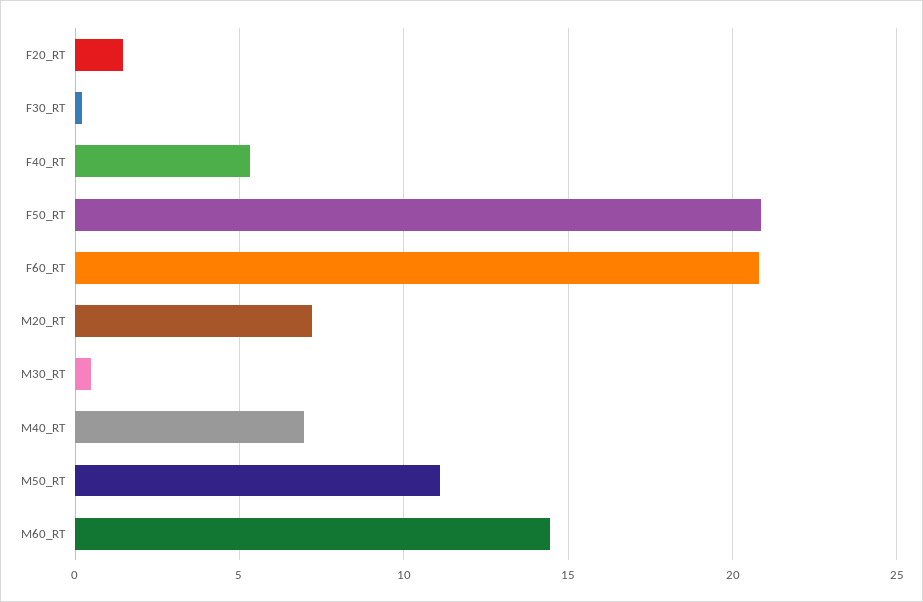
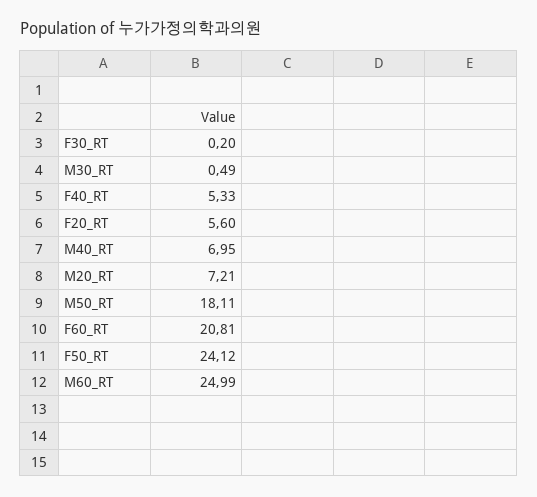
F20_RT: 1.5 -> 5.6
F50_RT: 21 -> 24.12
M50_RT: 11 -> 18.11
M60_RT: 14.5 -> 24.99

